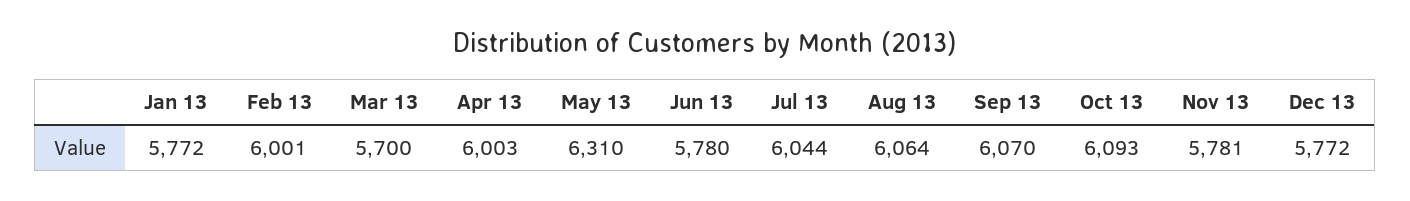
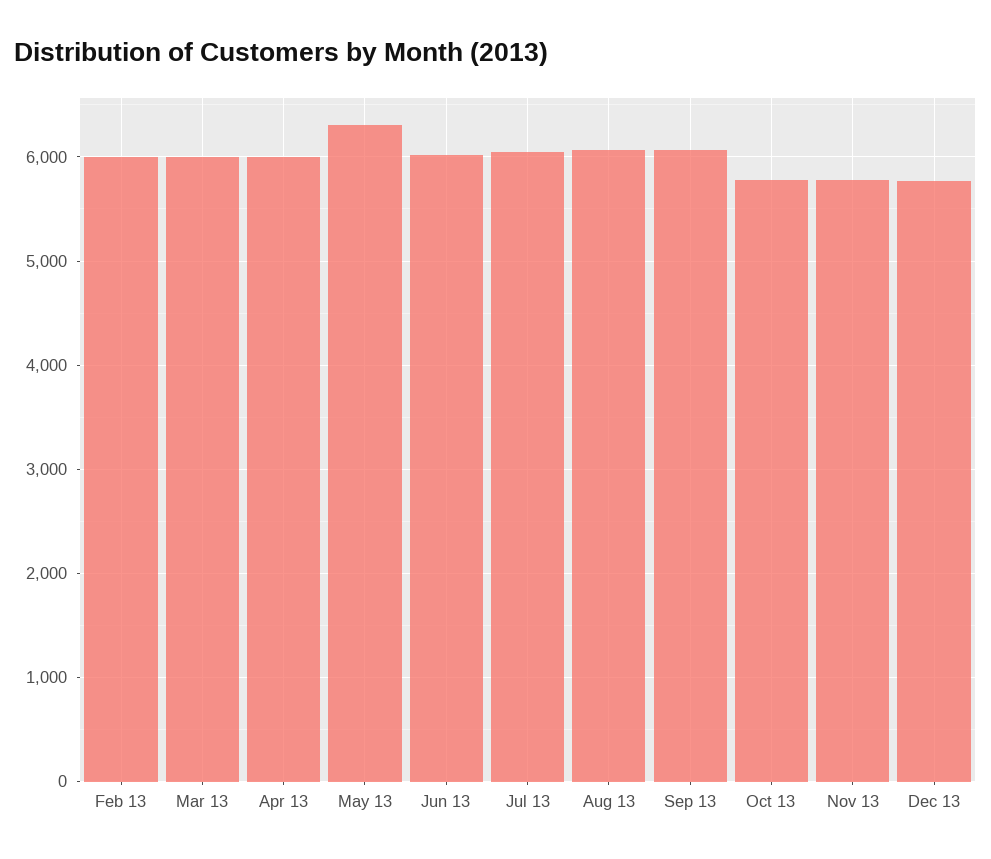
Jan 13: 5772 -> none
Mar 13: 5700 -> 6000
Jun 13: 5780 -> 6000
Oct 13: 6093 -> 5800

